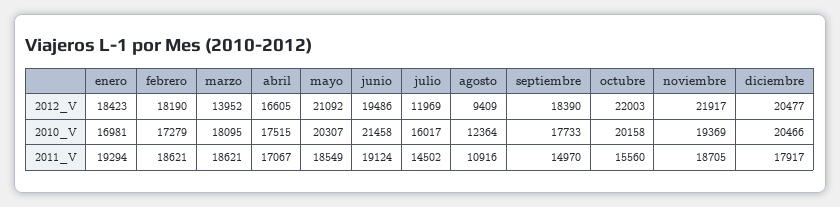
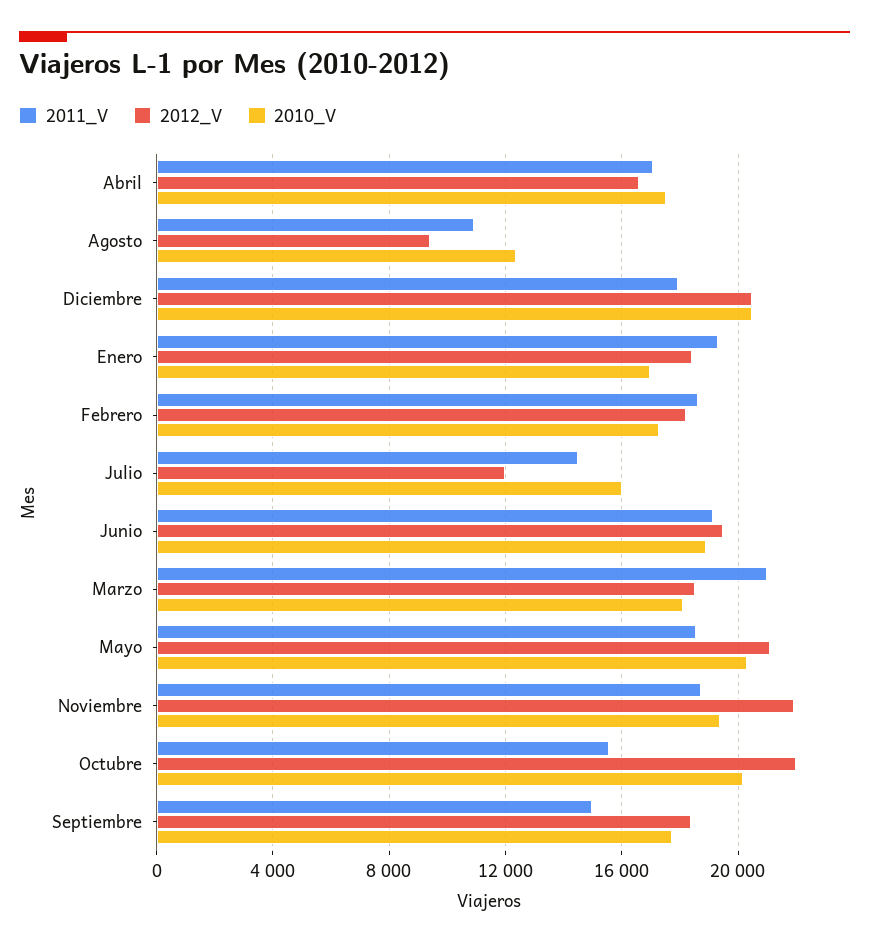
2012_V, marzo: 13952 -> 18500
2010_V, junio: 21458 -> 19000
2011_V, marzo: 18621 -> 21000

